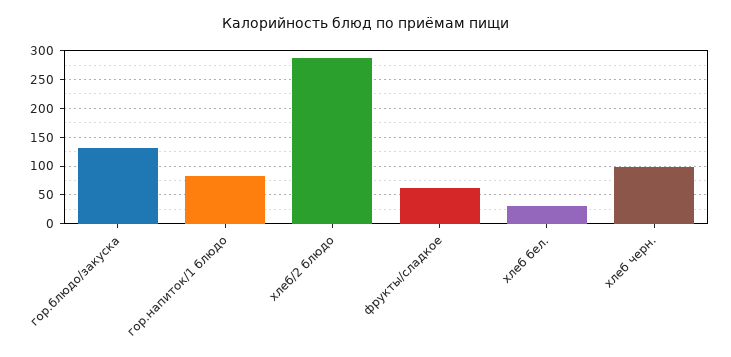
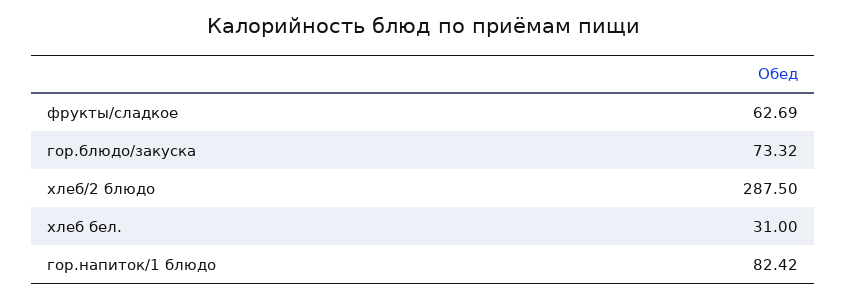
гор.блюдо/закуска: 125 -> 73.32
хлеб черн.: 100 -> none

